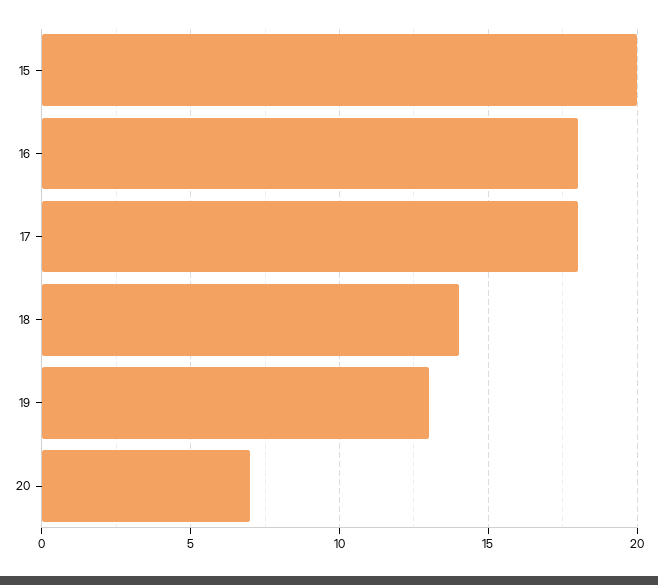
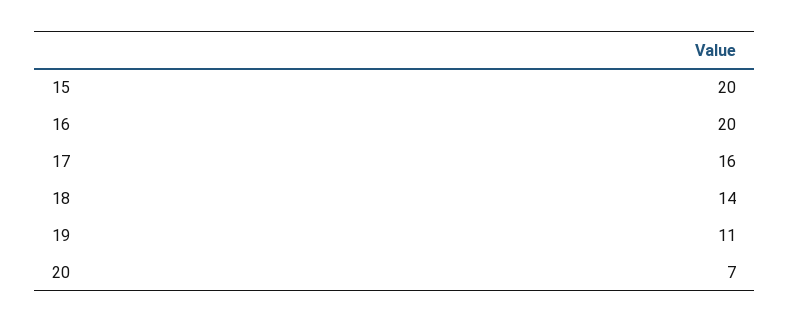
16: 18 -> 20
17: 18 -> 16
19: 13 -> 11

